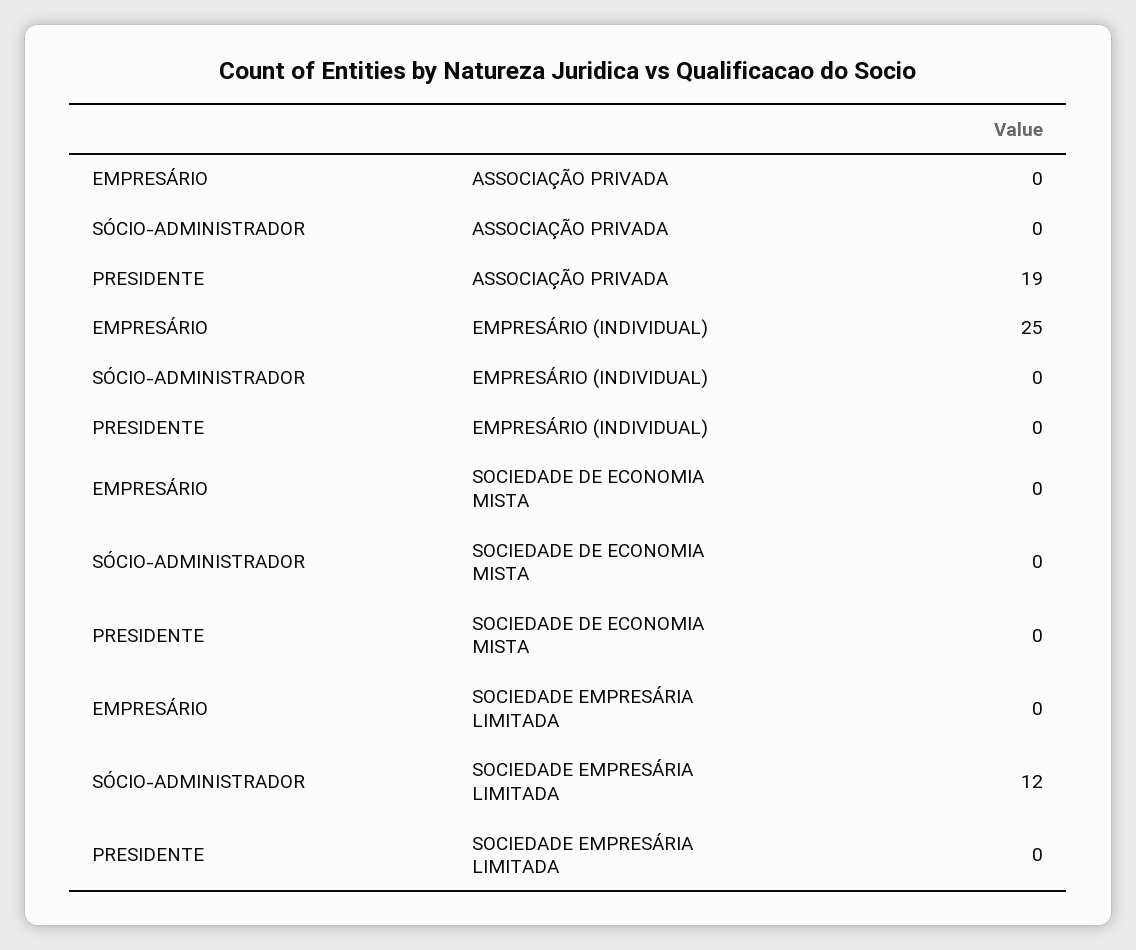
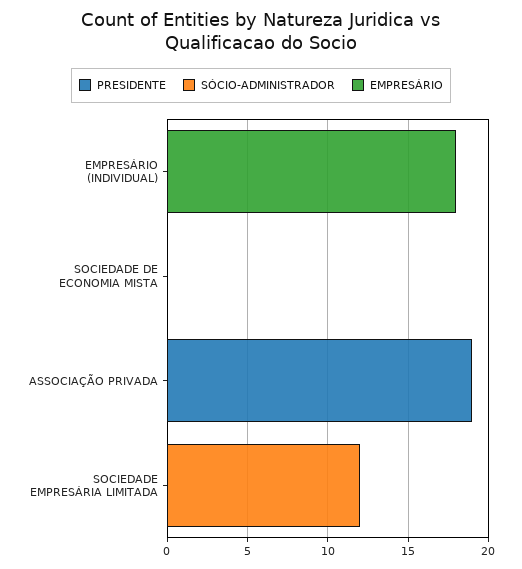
EMPRESÁRIO, EMPRESÁRIO (INDIVIDUAL): 25 -> 18

